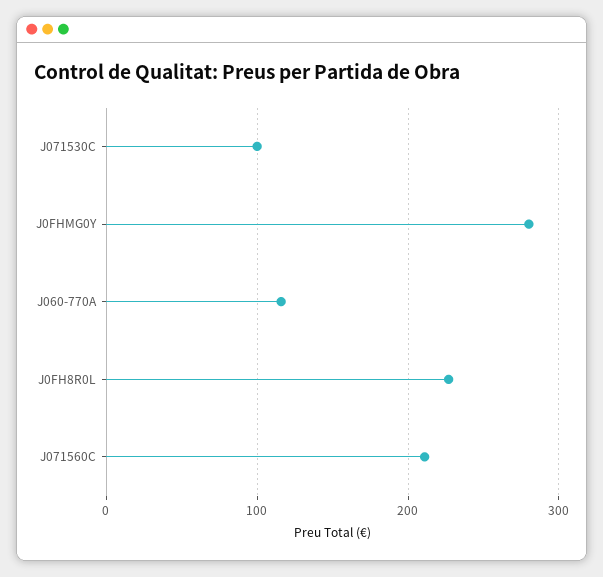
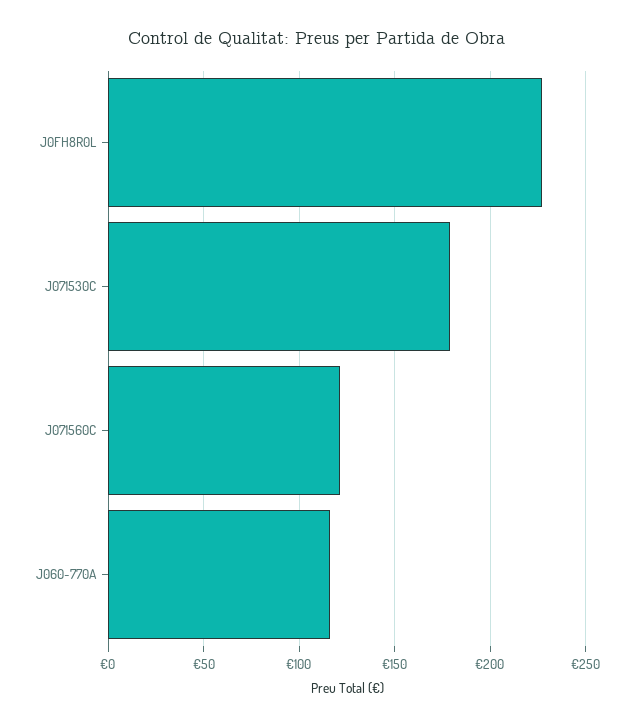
J071530C: 100 -> 180
J0FHMG0Y: 280 -> none
J071560C: 210 -> 120

